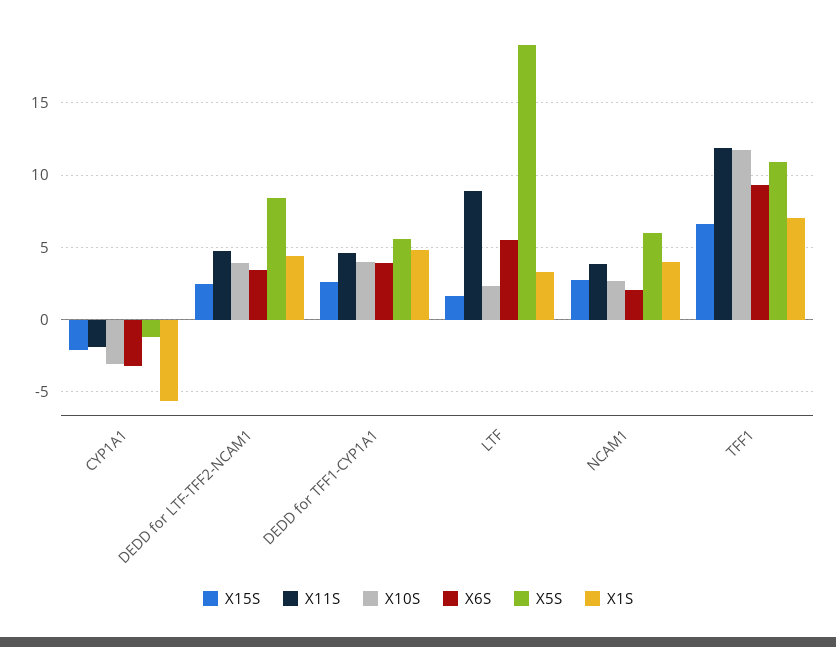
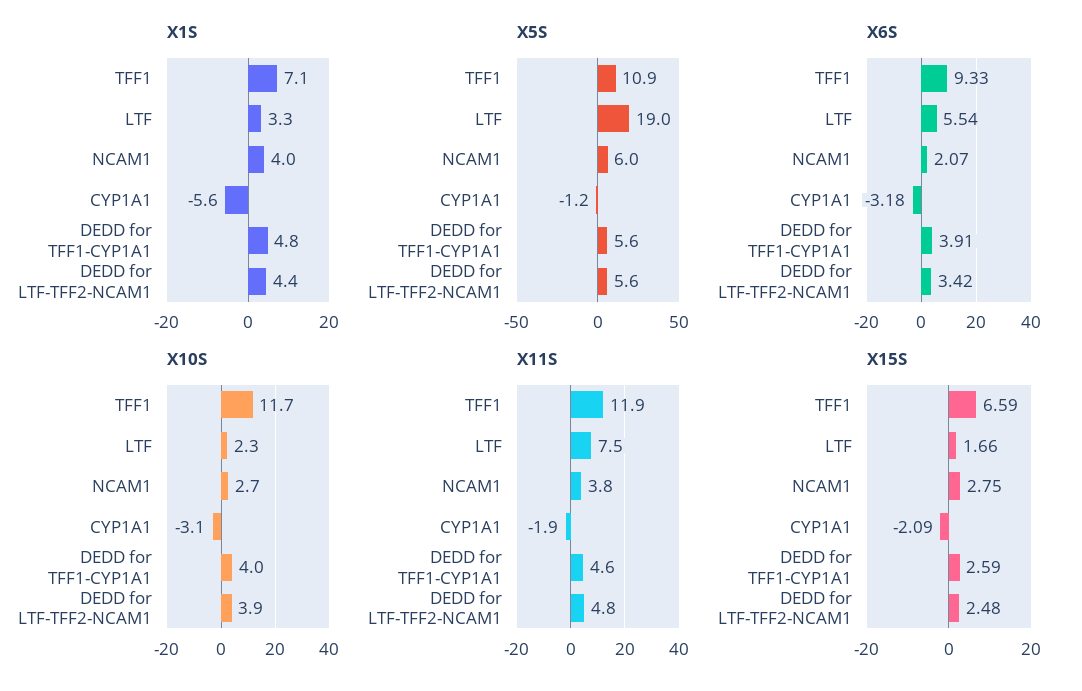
X5S, DEDD for LTF-TFF2-NCAM1: 8.5 -> 5.6
X11S, LTF: 9 -> 7.5

